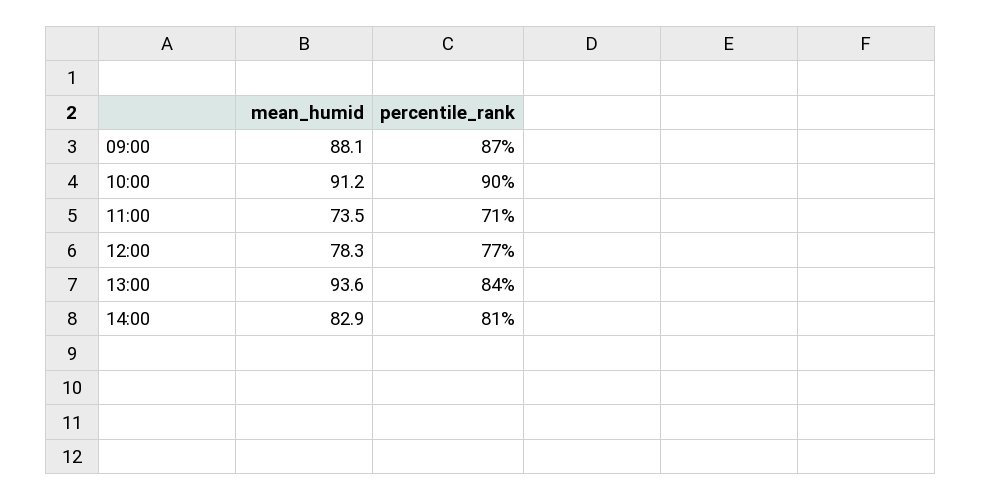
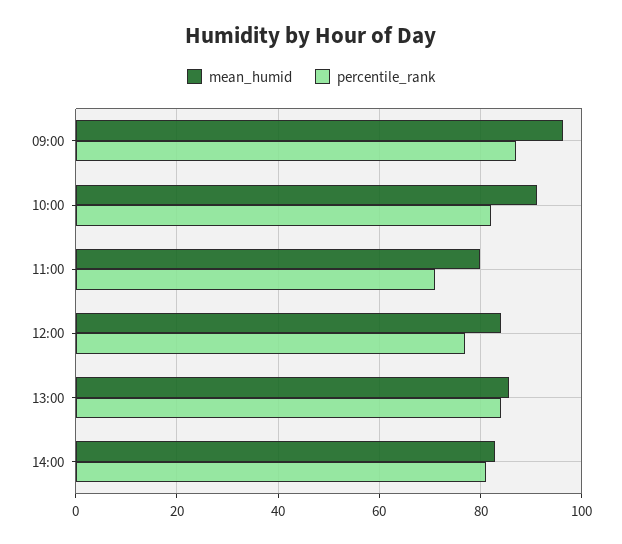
mean_humid, 09:00: 88.1 -> 96
percentile_rank, 10:00: 90 -> 82
mean_humid, 11:00: 73.5 -> 80
mean_humid, 12:00: 78.3 -> 84
mean_humid, 13:00: 93.6 -> 86

